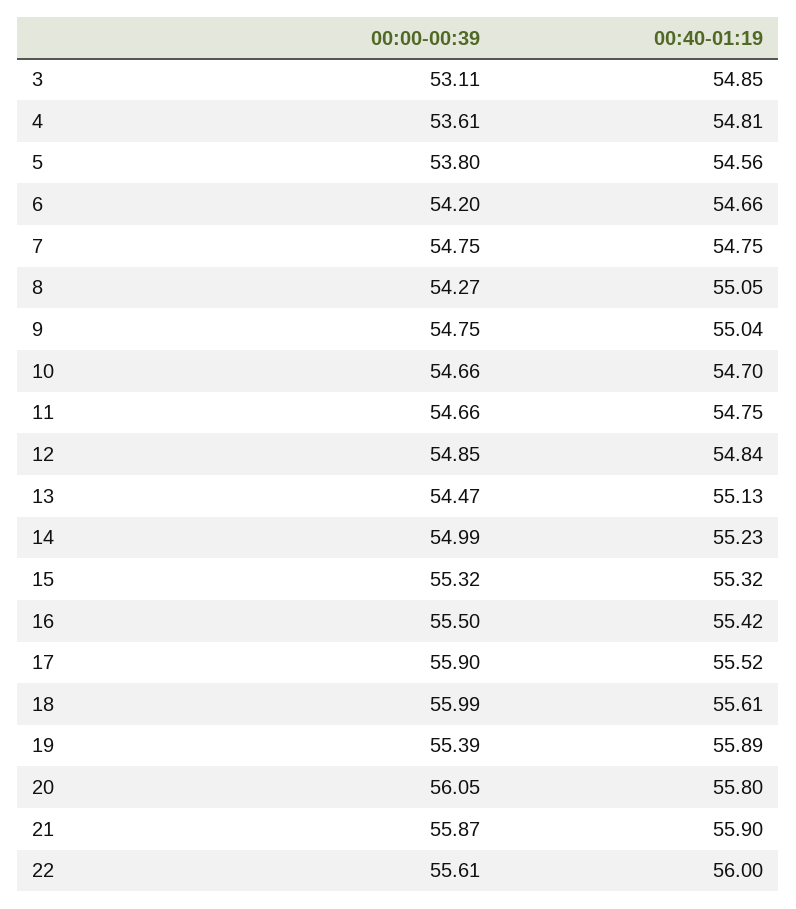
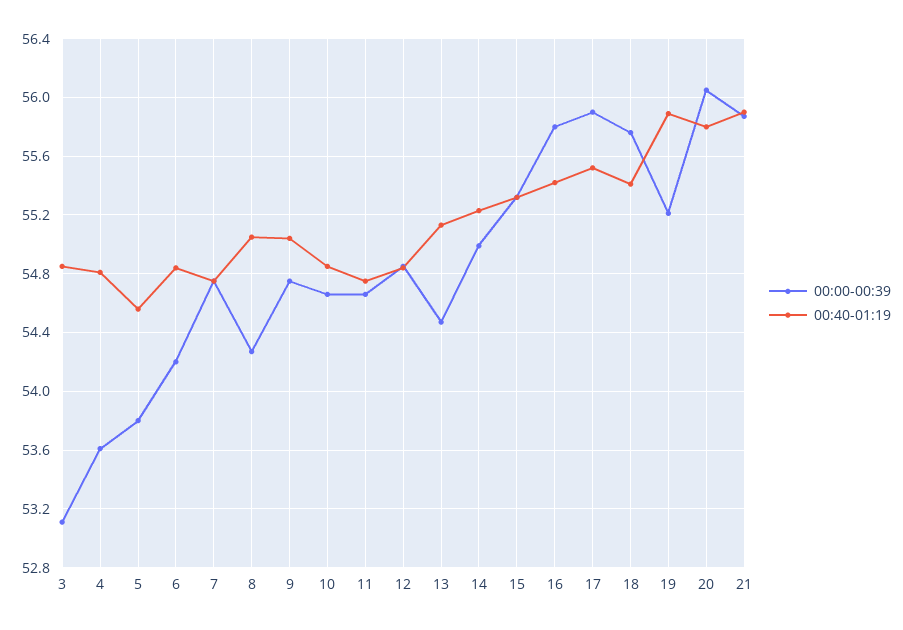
00:40-01:19, 6: 54.66 -> 54.85
00:40-01:19, 10: 54.7 -> 54.85
00:00-00:39, 16: 55.5 -> 55.8
00:00-00:39, 18: 55.99 -> 55.75
00:40-01:19, 18: 55.61 -> 55.4
00:00-00:39, 19: 55.39 -> 55.2
00:00-00:39, 22: 55.61 -> none
00:40-01:19, 22: 56 -> none

